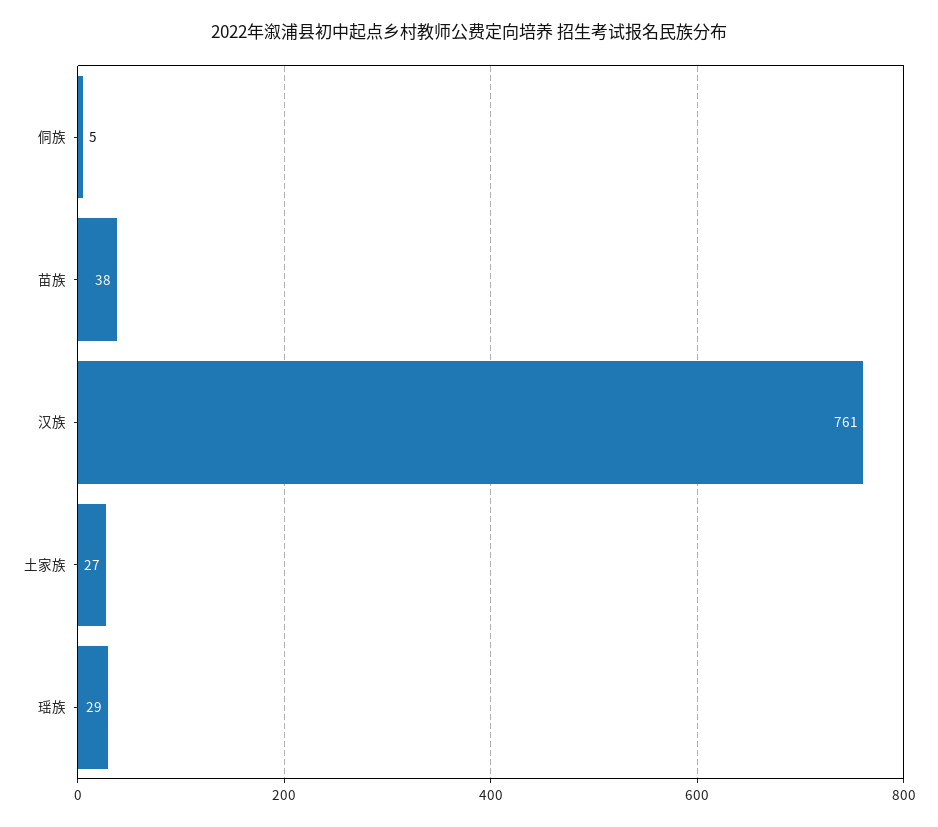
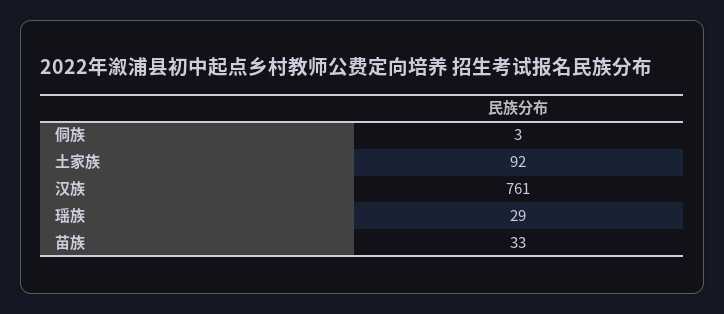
侗族: 5 -> 3
苗族: 38 -> 33
土家族: 27 -> 92

